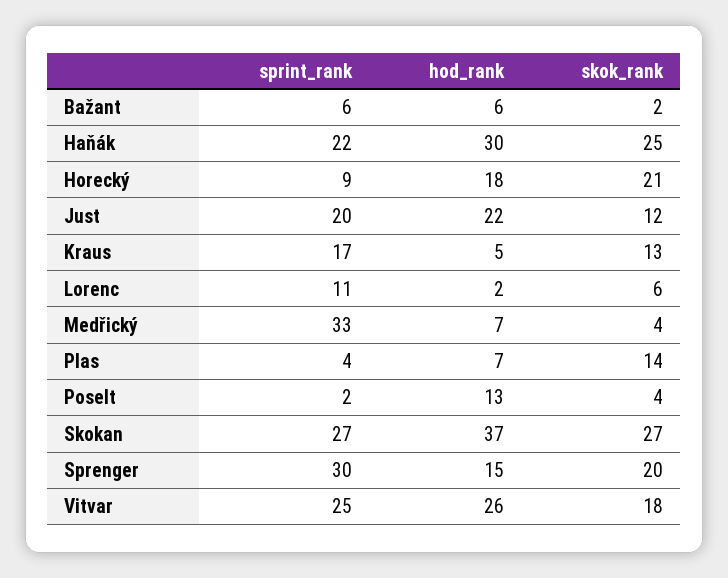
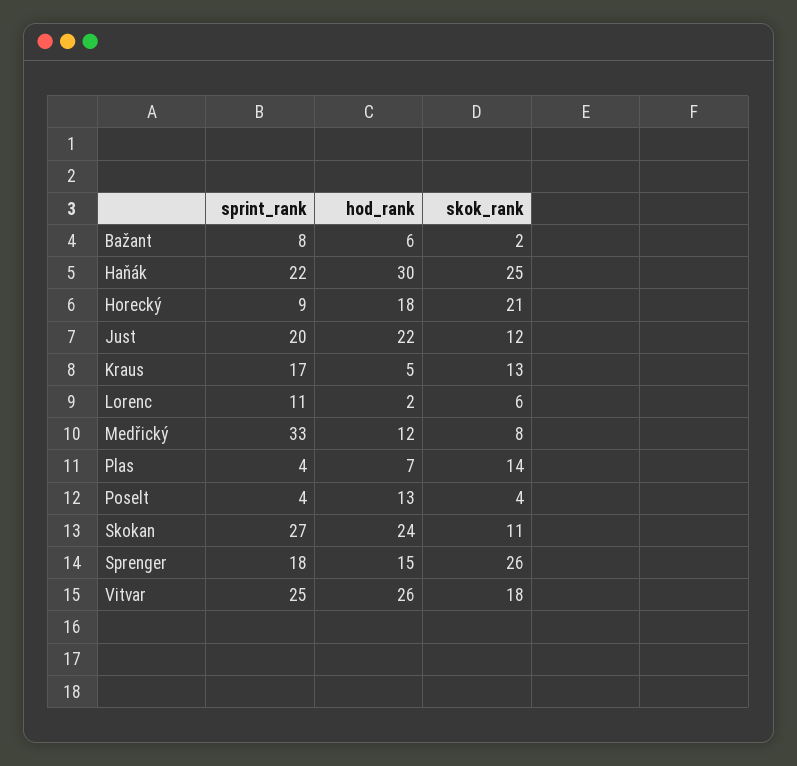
sprint_rank, Bažant: 6 -> 8
hod_rank, Medřický: 7 -> 12
skok_rank, Medřický: 4 -> 8
sprint_rank, Poselt: 2 -> 4
hod_rank, Skokan: 37 -> 24
skok_rank, Skokan: 27 -> 11
sprint_rank, Sprenger: 30 -> 18
skok_rank, Sprenger: 20 -> 26

